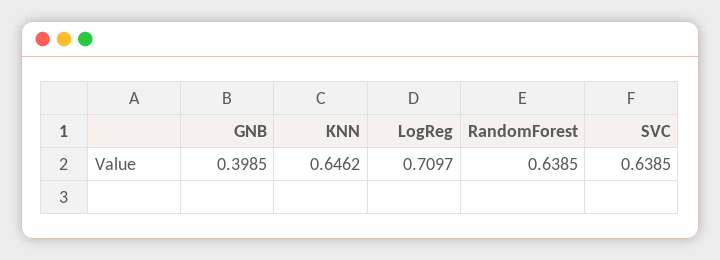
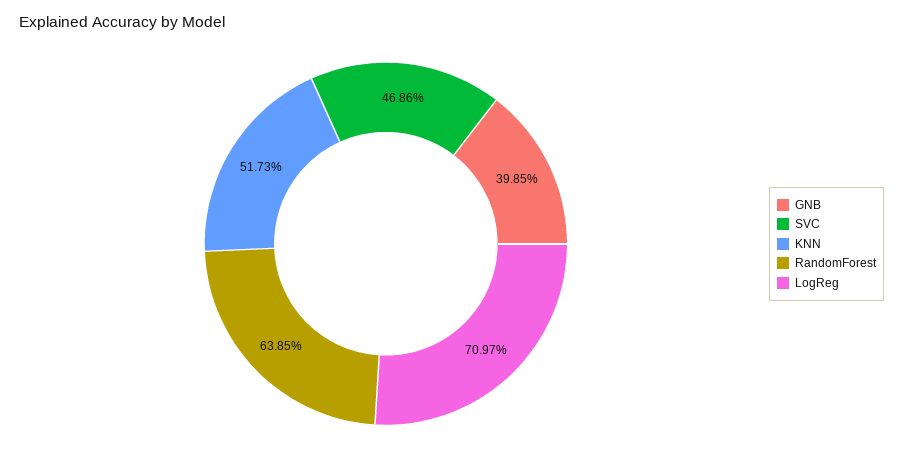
KNN: 0.6462 -> 0.5173
SVC: 0.6385 -> 0.4686

